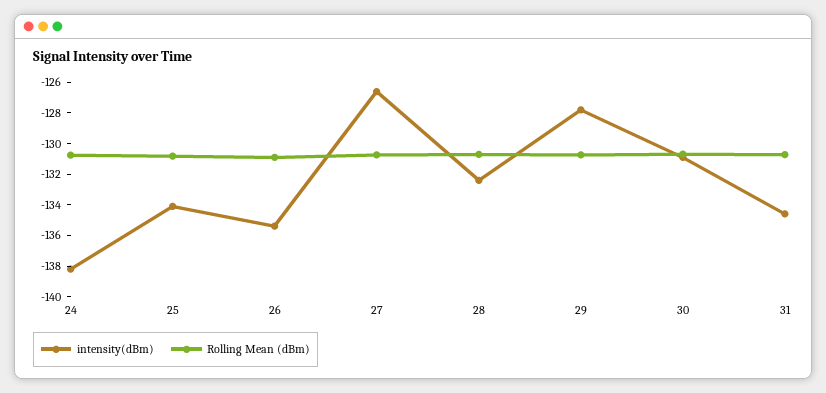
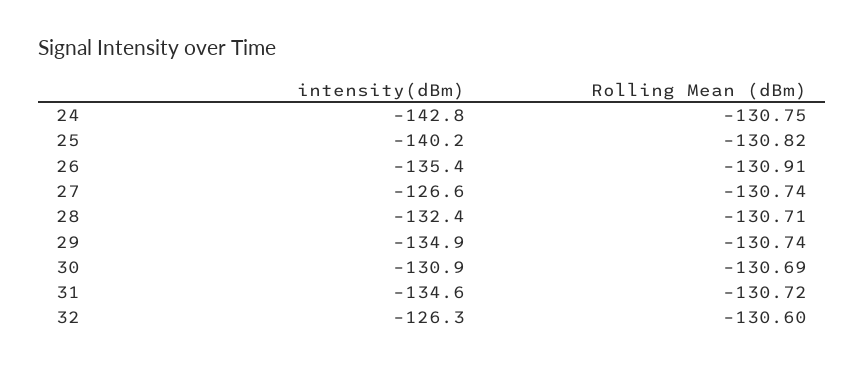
intensity(dBm), 24: -138 -> -142.8
intensity(dBm), 25: -134 -> -140.2
intensity(dBm), 29: -128 -> -134.9
intensity(dBm), 32: none -> -126.3
Rolling Mean (dBm), 32: none -> -130.6

